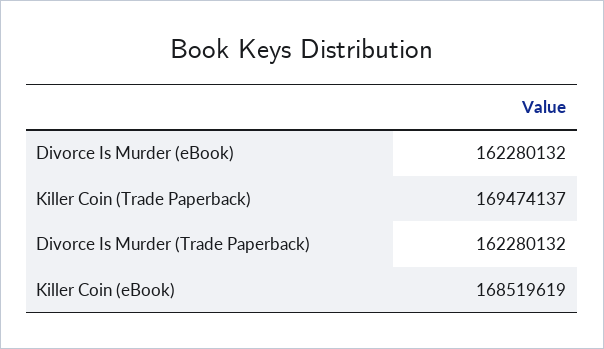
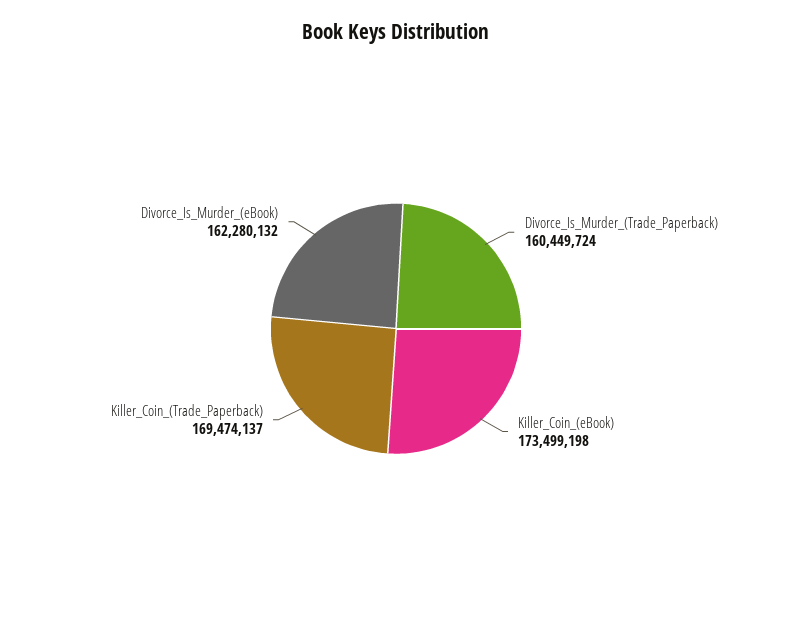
Divorce Is Murder (Trade Paperback): 162280132 -> 160449724
Killer Coin (eBook): 168519619 -> 173499198

